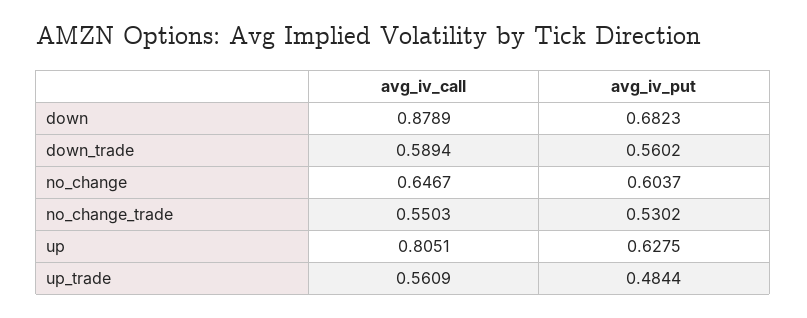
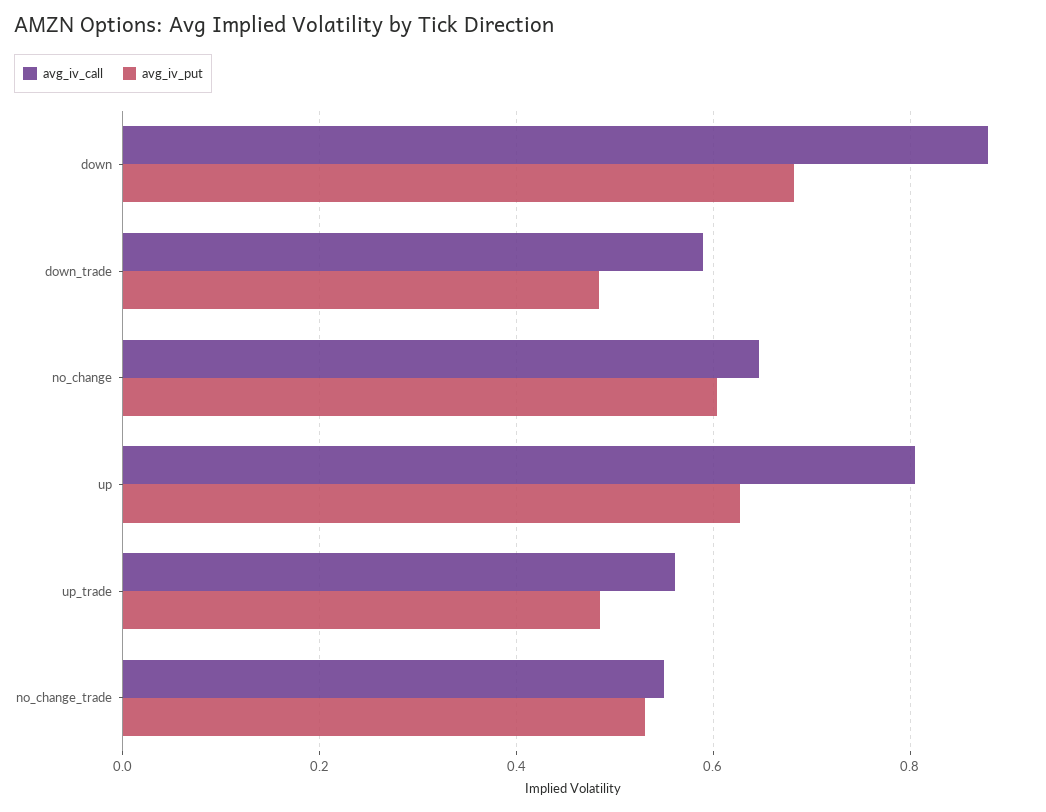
avg_iv_put, down_trade: 0.5602 -> 0.48

